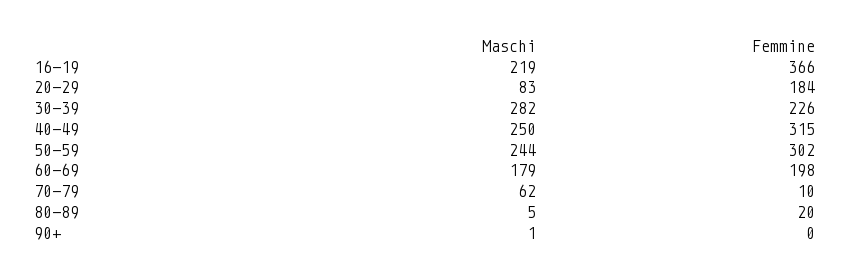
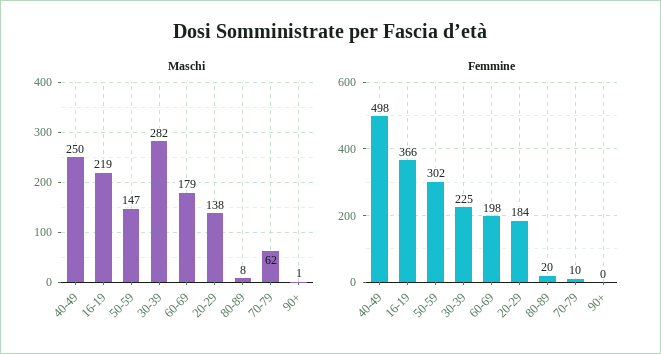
Maschi, 20-29: 83 -> 138
Femmine, 30-39: 226 -> 225
Femmine, 40-49: 315 -> 498
Maschi, 50-59: 244 -> 147
Maschi, 80-89: 5 -> 8

